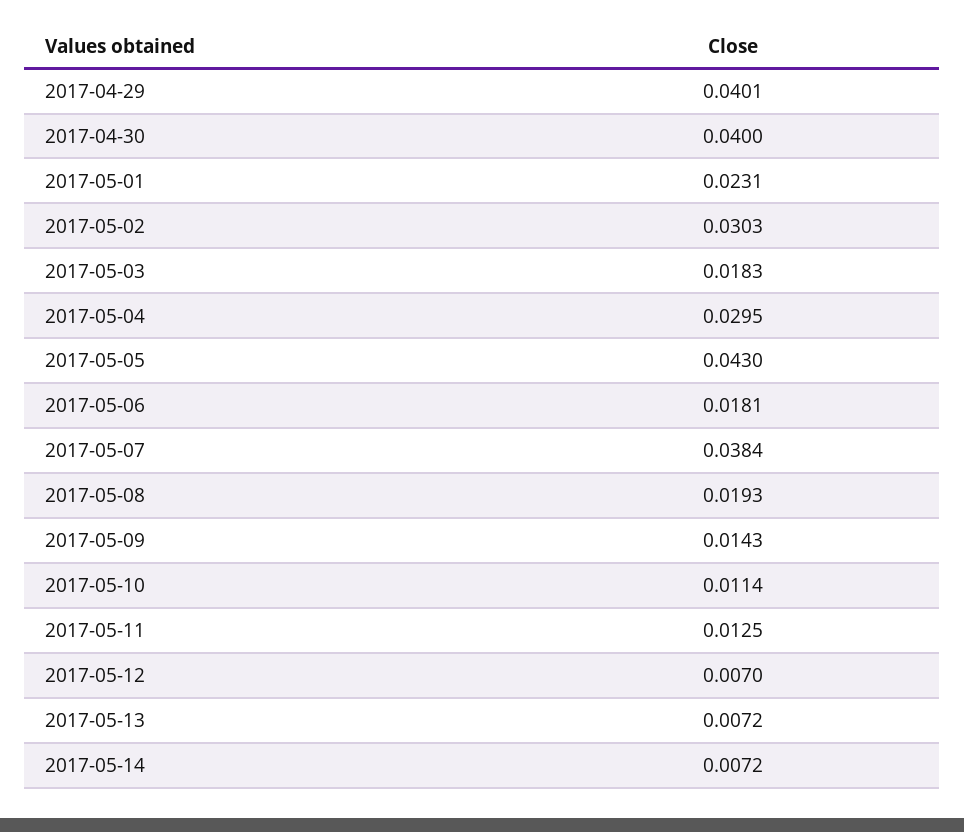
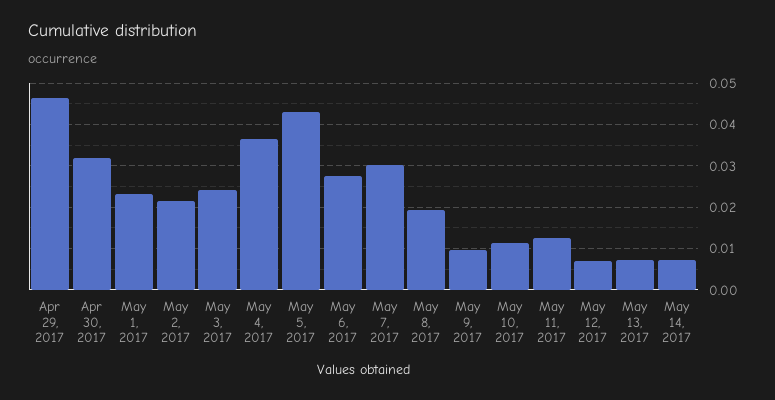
2017-04-29: 0.0401 -> 0.046
2017-04-30: 0.04 -> 0.032
2017-05-02: 0.0303 -> 0.022
2017-05-03: 0.0183 -> 0.024
2017-05-04: 0.0295 -> 0.036
2017-05-06: 0.0181 -> 0.028
2017-05-07: 0.0384 -> 0.03
2017-05-09: 0.0143 -> 0.01

